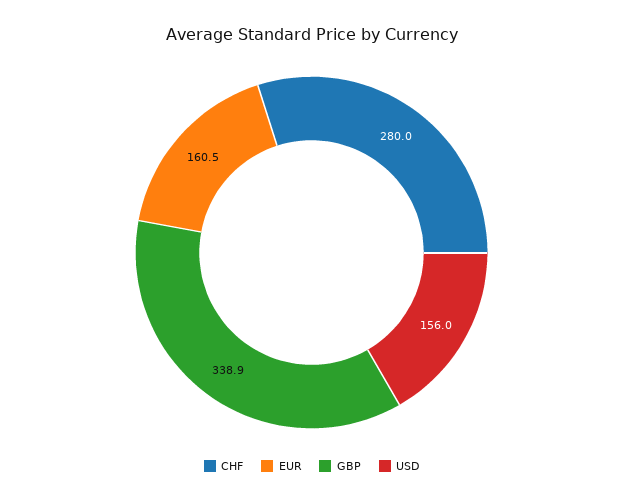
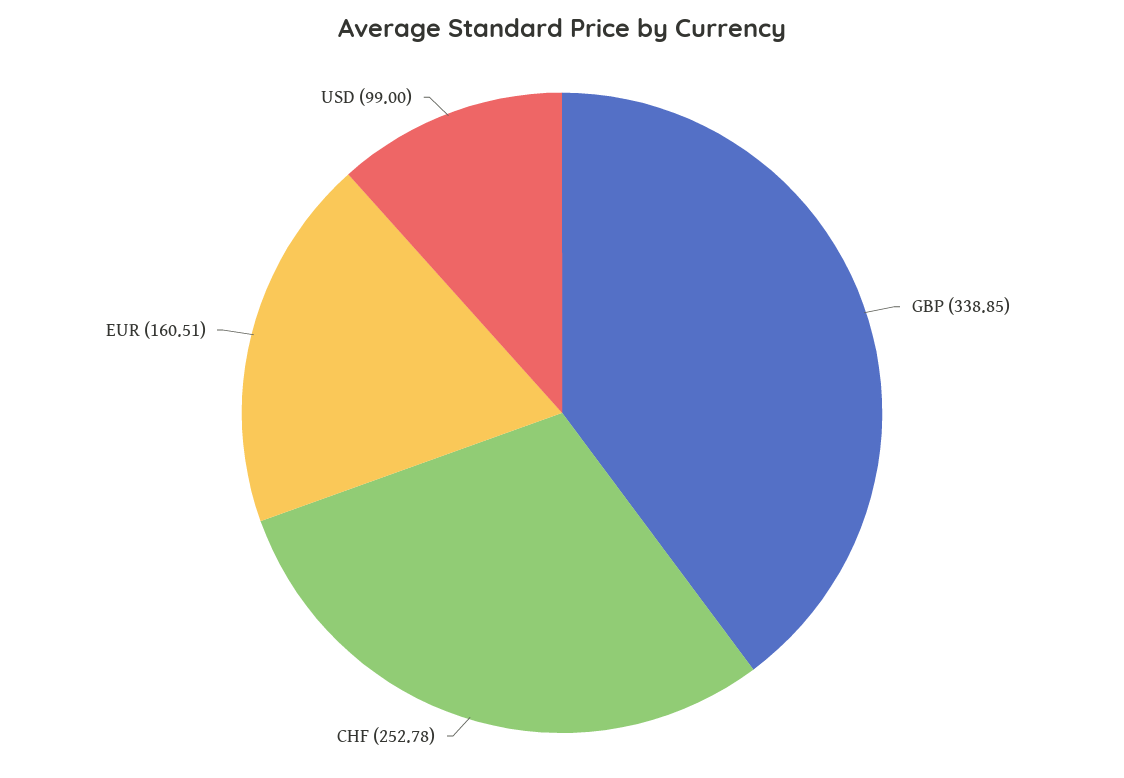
CHF: 280 -> 252.78
USD: 156 -> 99

